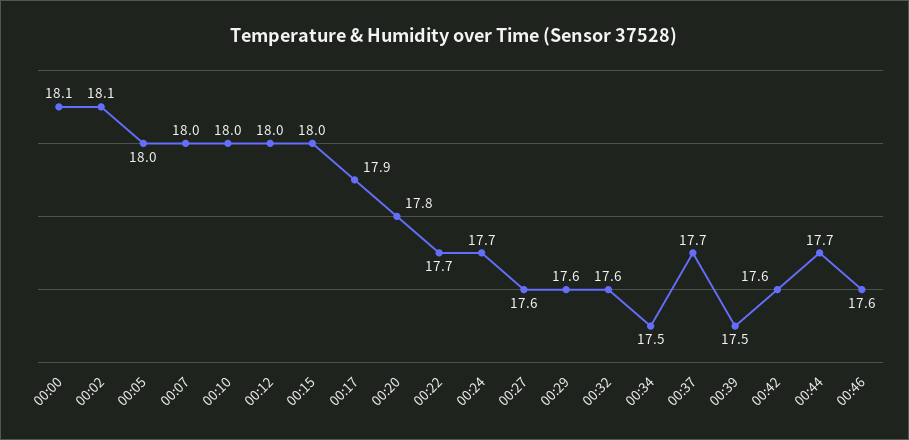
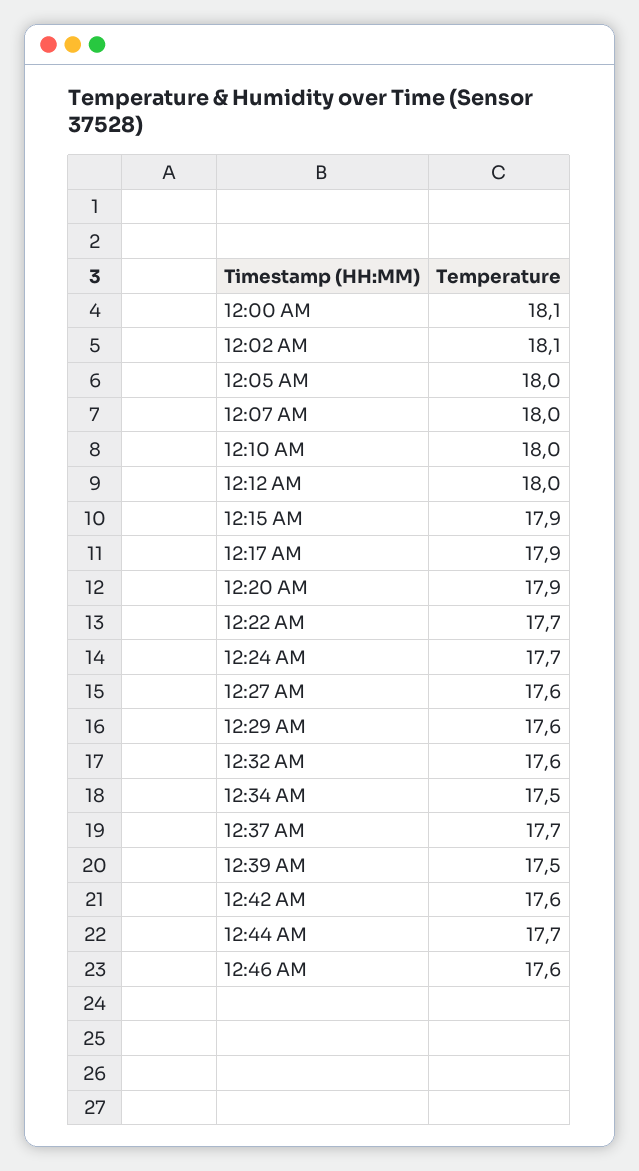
00:15: 18 -> 17.9
00:20: 17.8 -> 17.9

